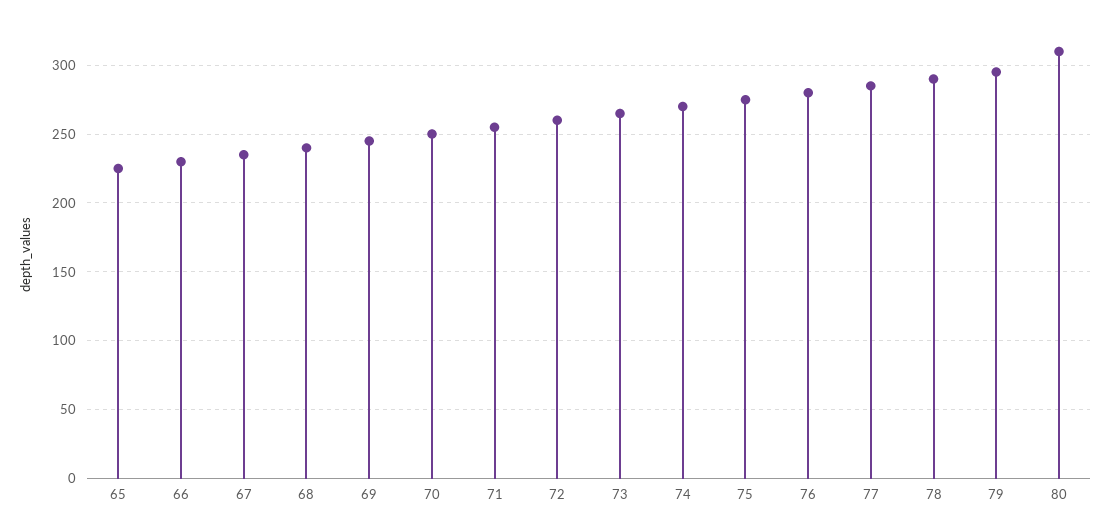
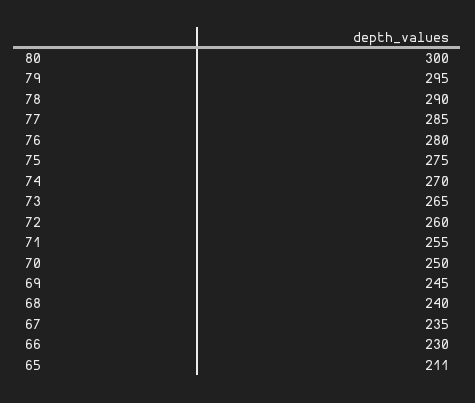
65: 225 -> 211
80: 310 -> 300

